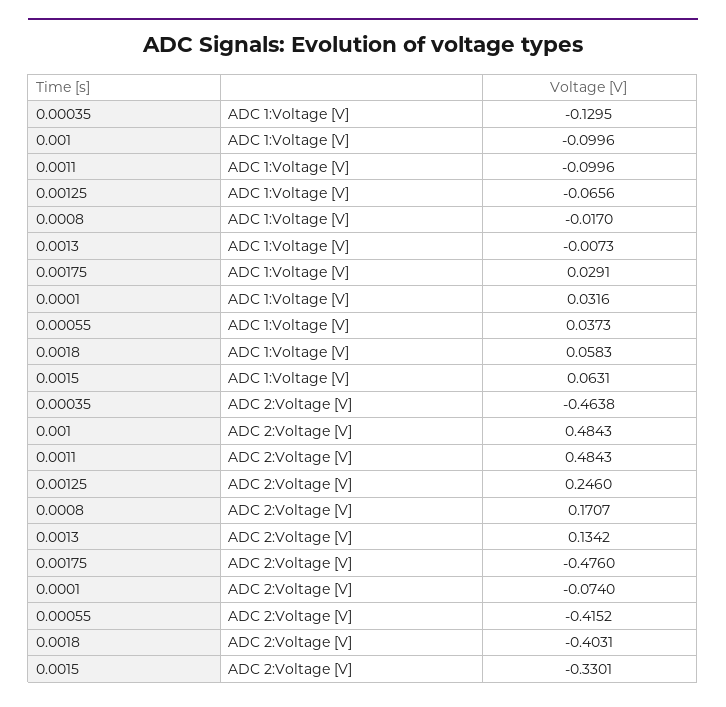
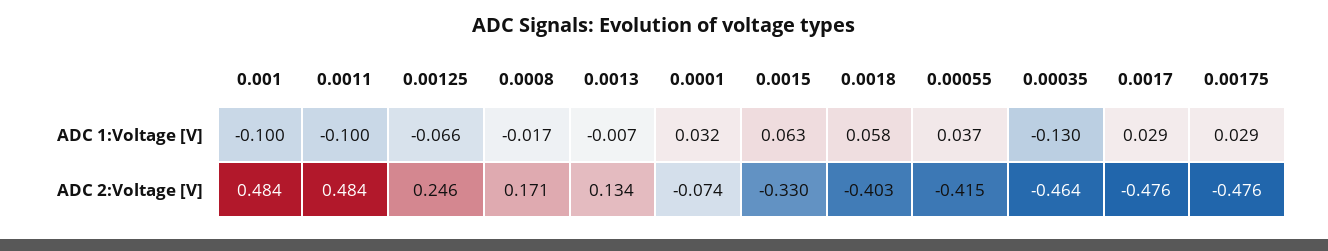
0.0017, ADC 1:Voltage [V]: none -> 0.029
0.0017, ADC 2:Voltage [V]: none -> -0.476

